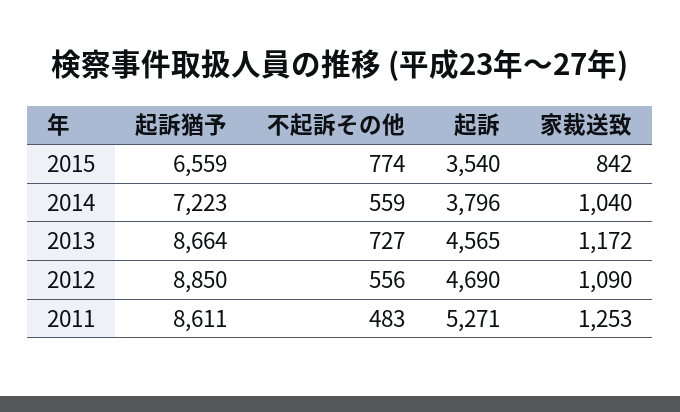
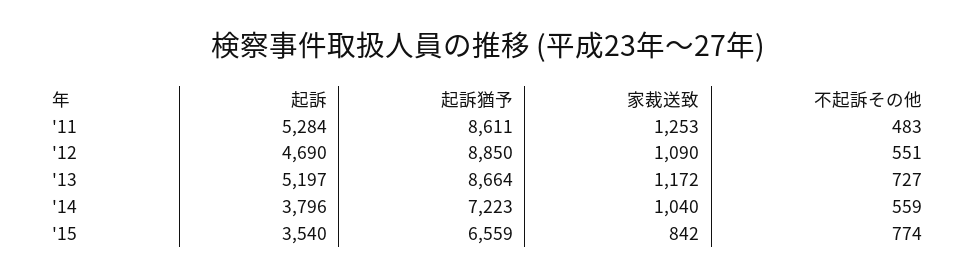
起訴, 2013: 4565 -> 5197
不起訴その他, 2012: 556 -> 551
起訴, 2011: 5271 -> 5284

